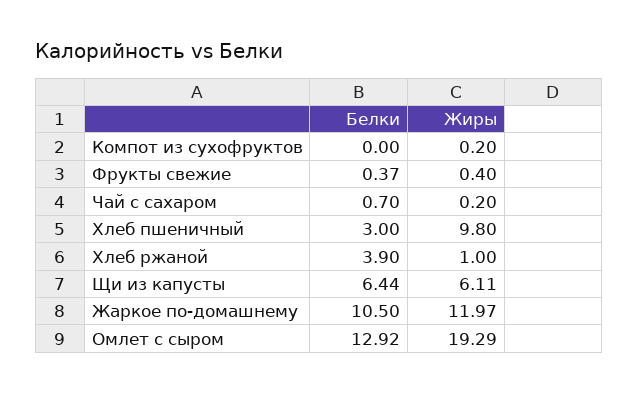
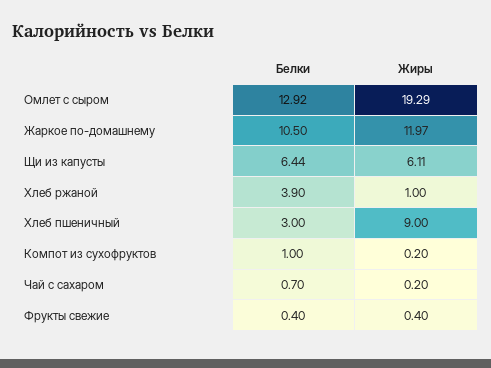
Белки, Компот из сухофруктов: 0 -> 1
Белки, Фрукты свежие: 0.37 -> 0.4
Жиры, Хлеб пшеничный: 9.8 -> 9

